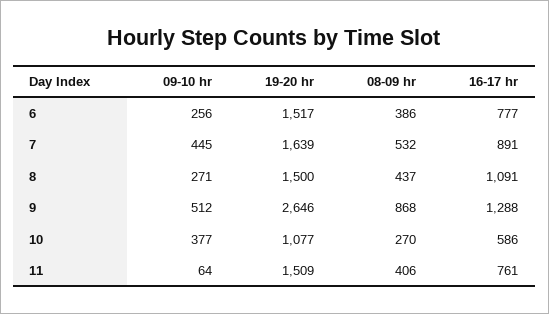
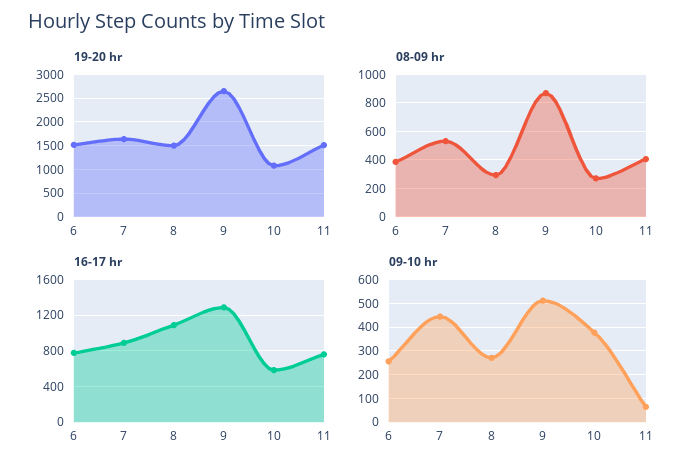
08-09 hr, 8: 437 -> 300

